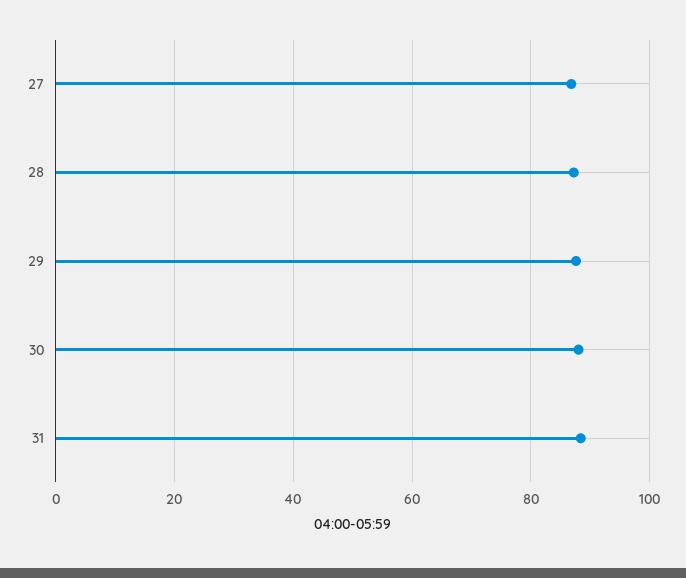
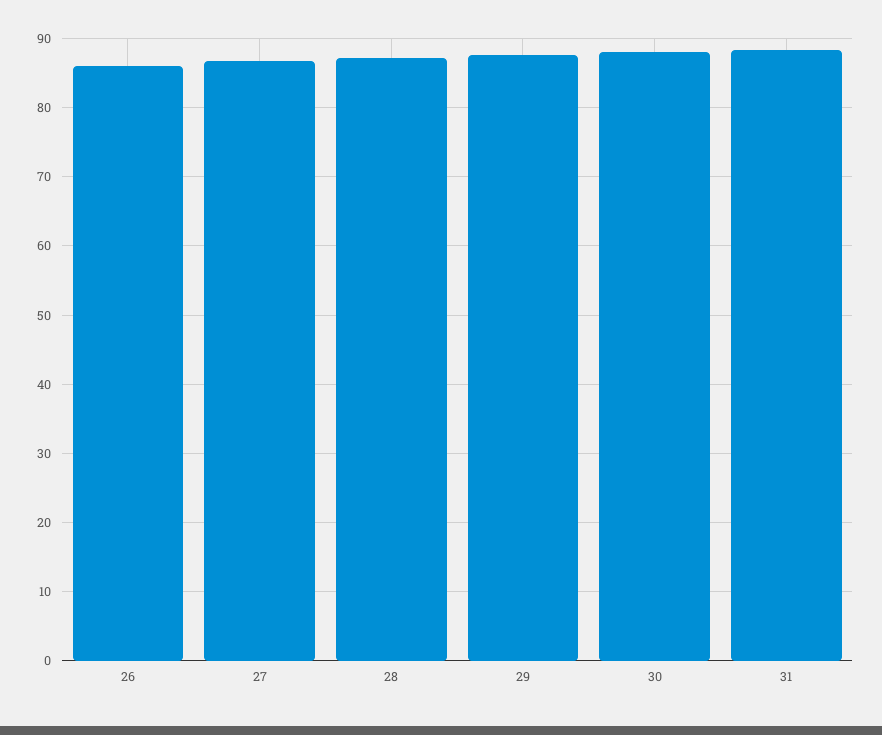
26: none -> 86

